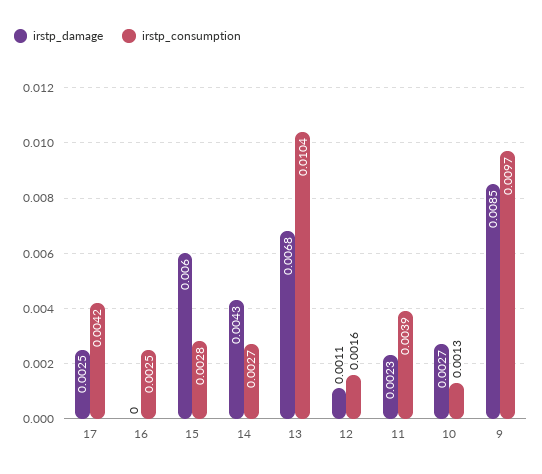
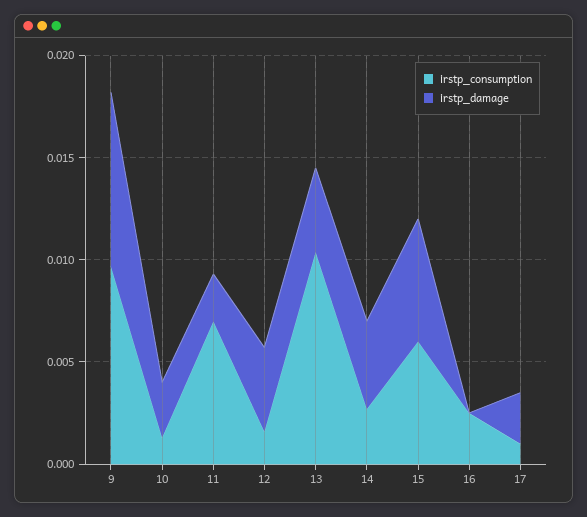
irstp_consumption, 17: 0.0042 -> 0.001
irstp_consumption, 15: 0.0028 -> 0.006
irstp_damage, 13: 0.0068 -> 0.004
irstp_damage, 12: 0.0011 -> 0.004
irstp_consumption, 11: 0.0039 -> 0.007

